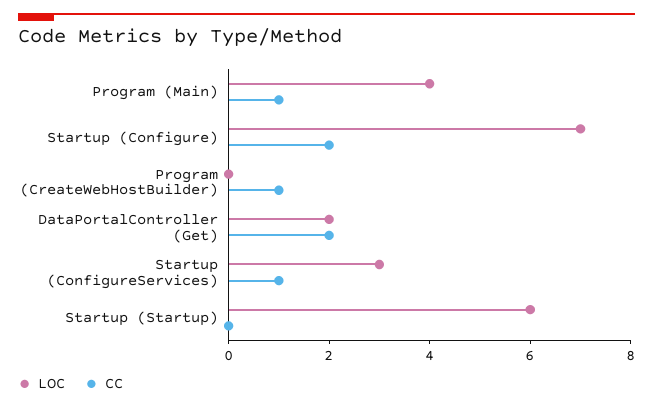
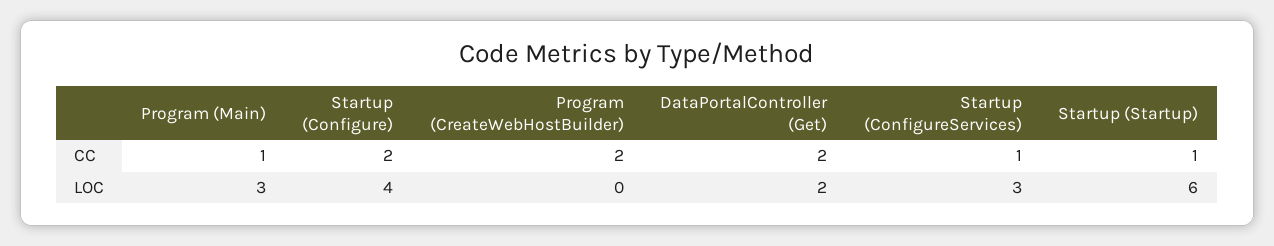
LOC, Program (Main): 4 -> 3
LOC, Startup (Configure): 7 -> 4
CC, Program (CreateWebHostBuilder): 1 -> 2
CC, Startup (Startup): 0 -> 1

